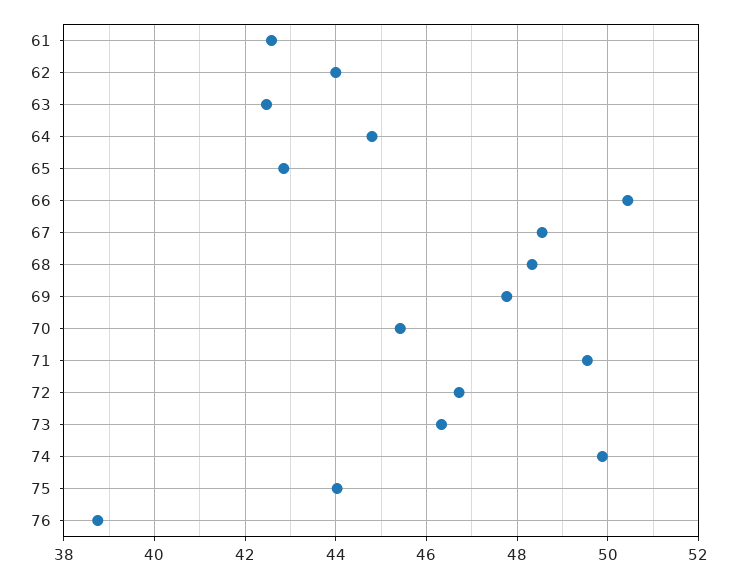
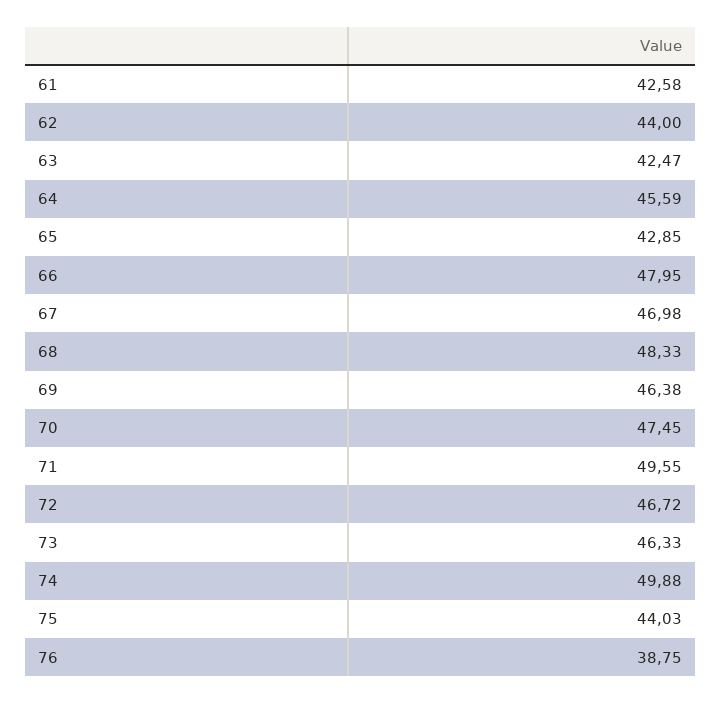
64: 44.8 -> 45.59
66: 50.4 -> 47.95
67: 48.6 -> 46.98
69: 47.8 -> 46.38
70: 45.4 -> 47.45

